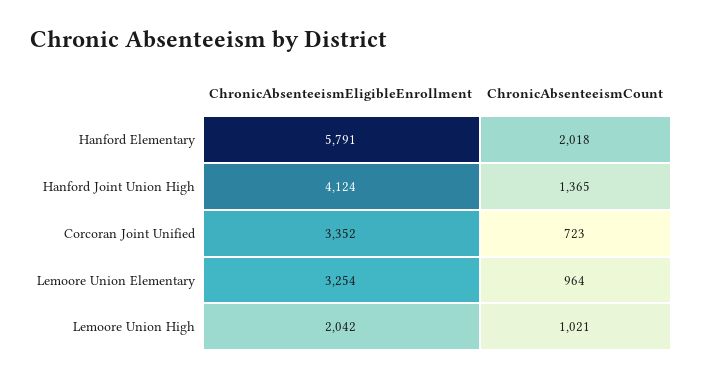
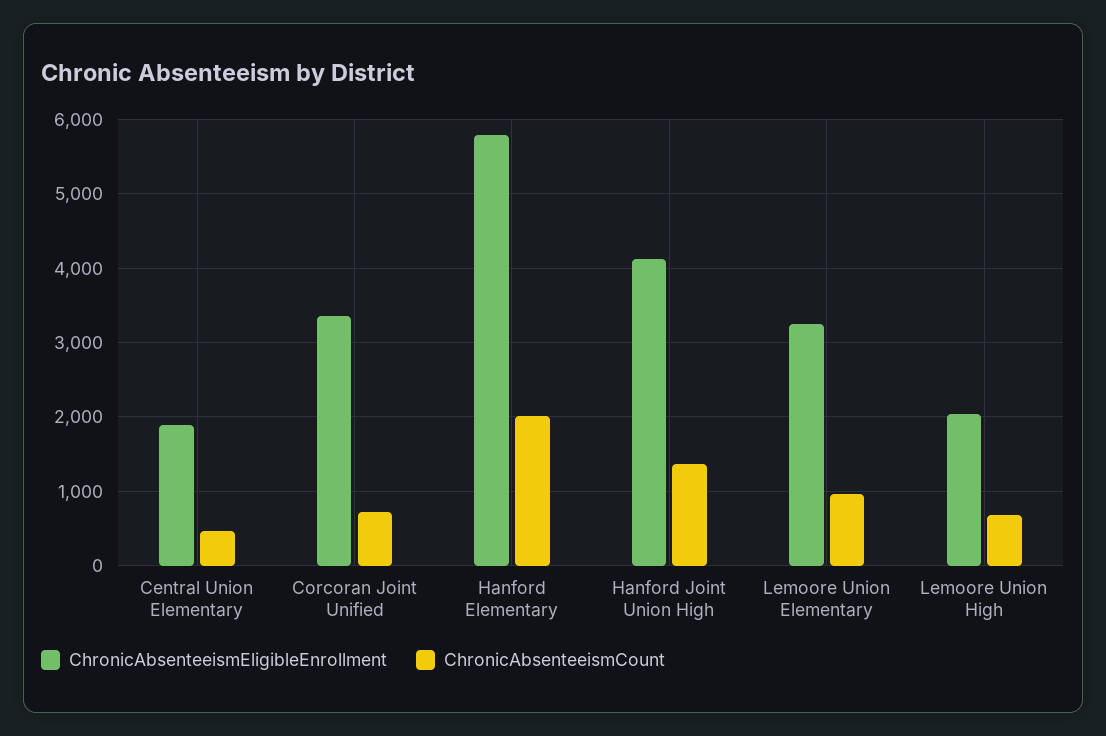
ChronicAbsenteeismCount, Lemoore Union High: 1021 -> 700
ChronicAbsenteeismEligibleEnrollment, Central Union Elementary: none -> 1900
ChronicAbsenteeismCount, Central Union Elementary: none -> 500

